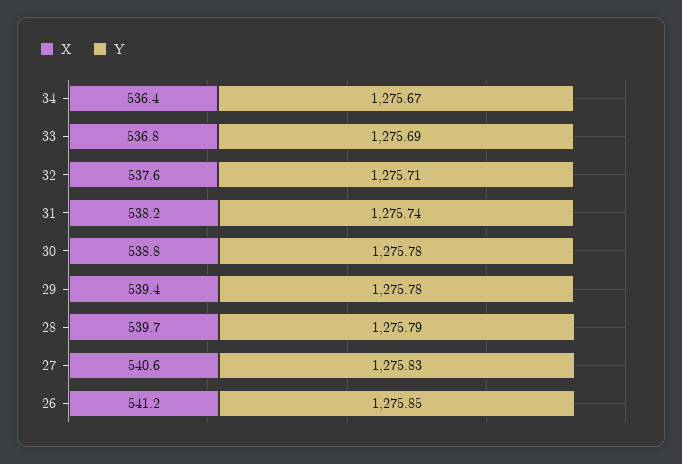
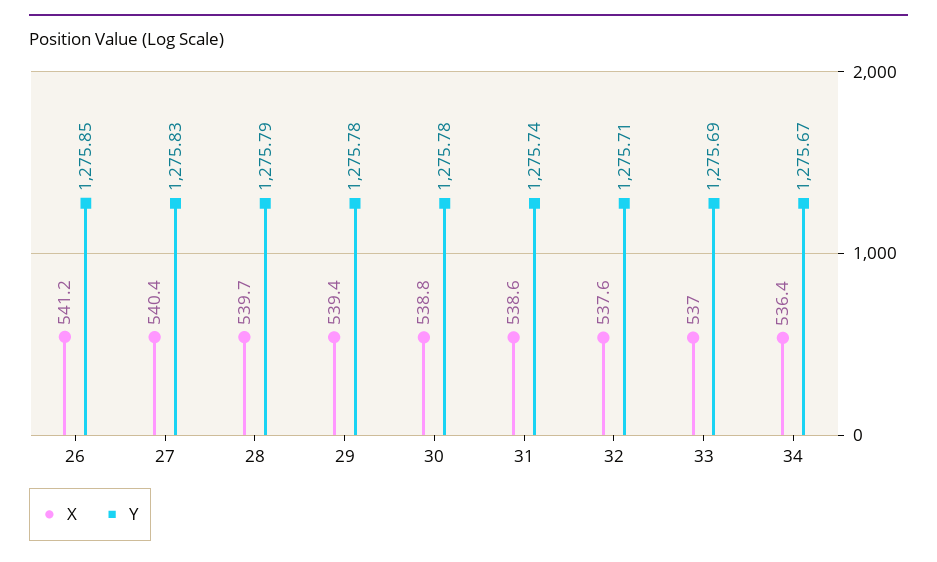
X, 33: 536.8 -> 537
X, 31: 538.2 -> 538.6
X, 27: 540.6 -> 540.4

